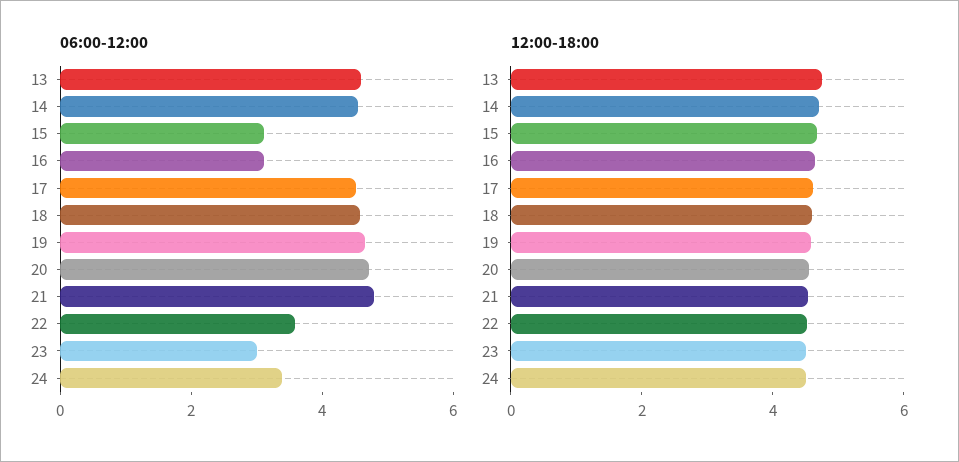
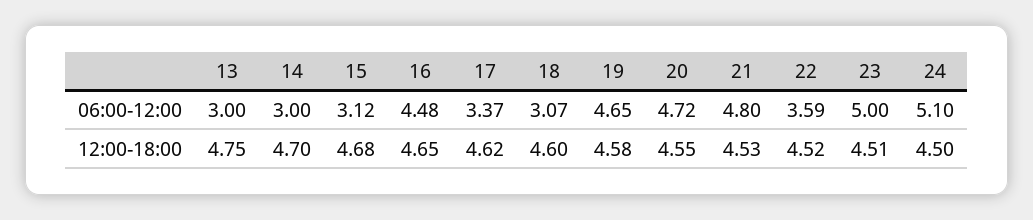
06:00-12:00, 13: 4.5 -> 3
06:00-12:00, 14: 4.5 -> 3
06:00-12:00, 16: 3 -> 4.48
06:00-12:00, 17: 4.5 -> 3.37
06:00-12:00, 18: 4.5 -> 3.07
06:00-12:00, 23: 3 -> 5
06:00-12:00, 24: 3.5 -> 5.1

